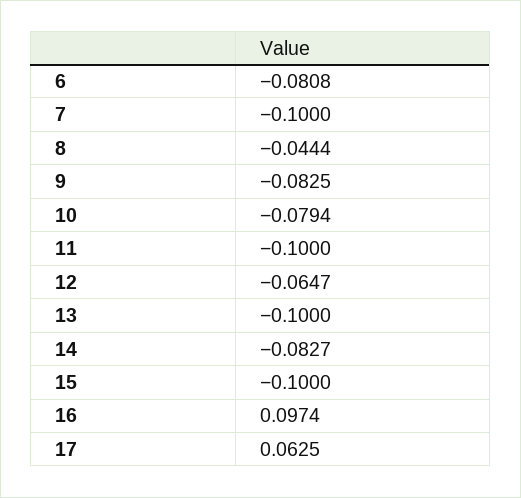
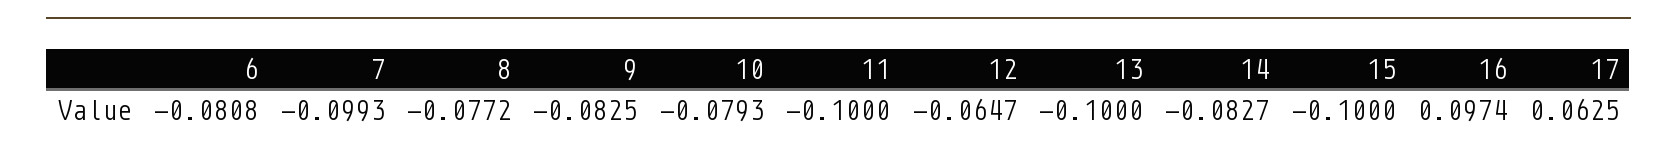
7: -0.1 -> -0.0993
8: -0.0444 -> -0.0772
10: -0.0794 -> -0.0793

